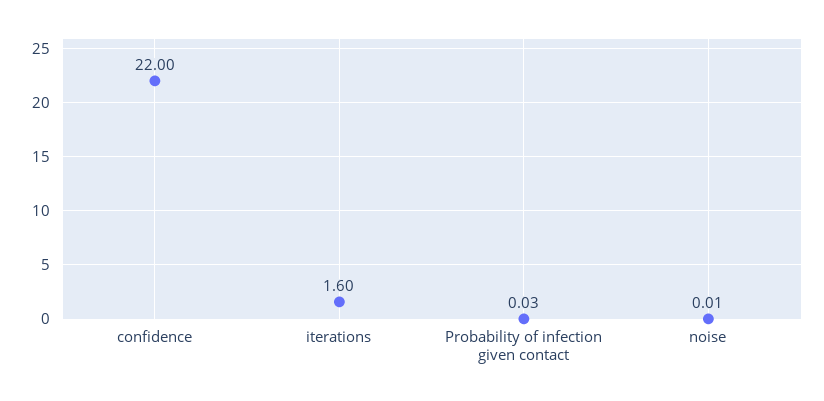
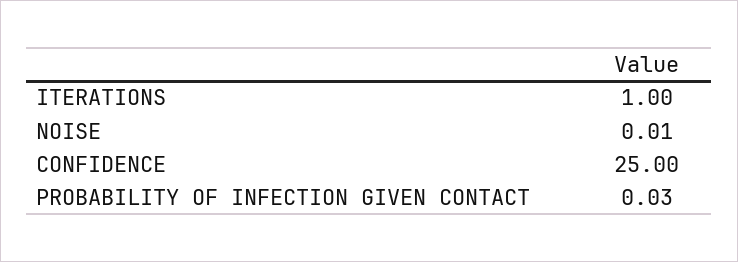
confidence: 22 -> 25
iterations: 1.6 -> 1

